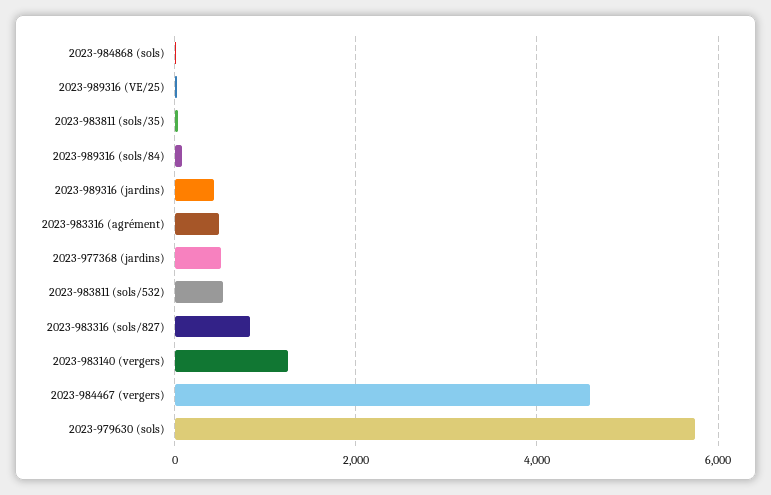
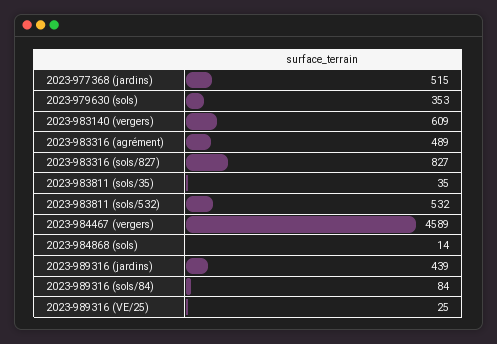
2023-983140 (vergers): 1200 -> 609
2023-979630 (sols): 5800 -> 353

